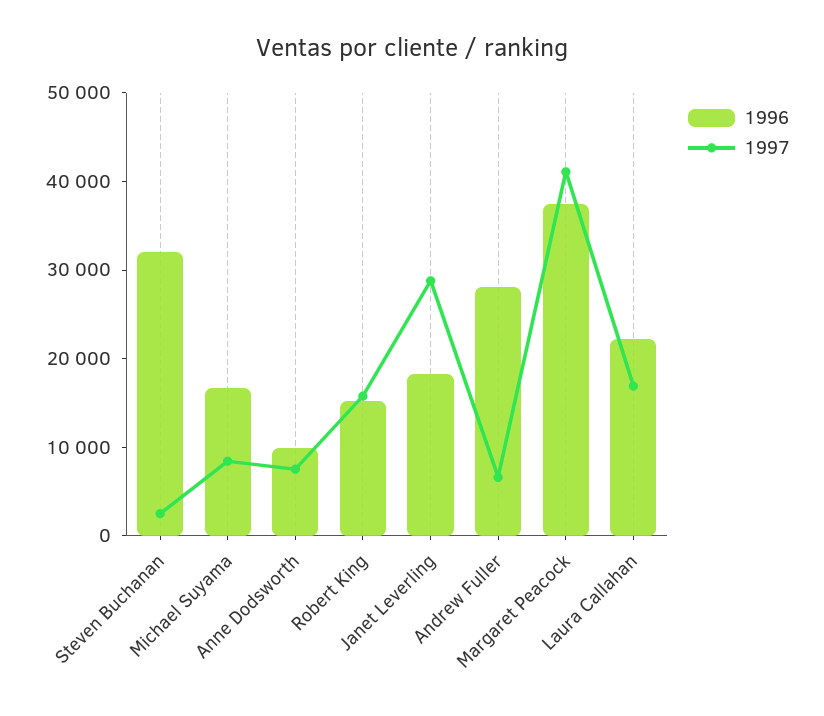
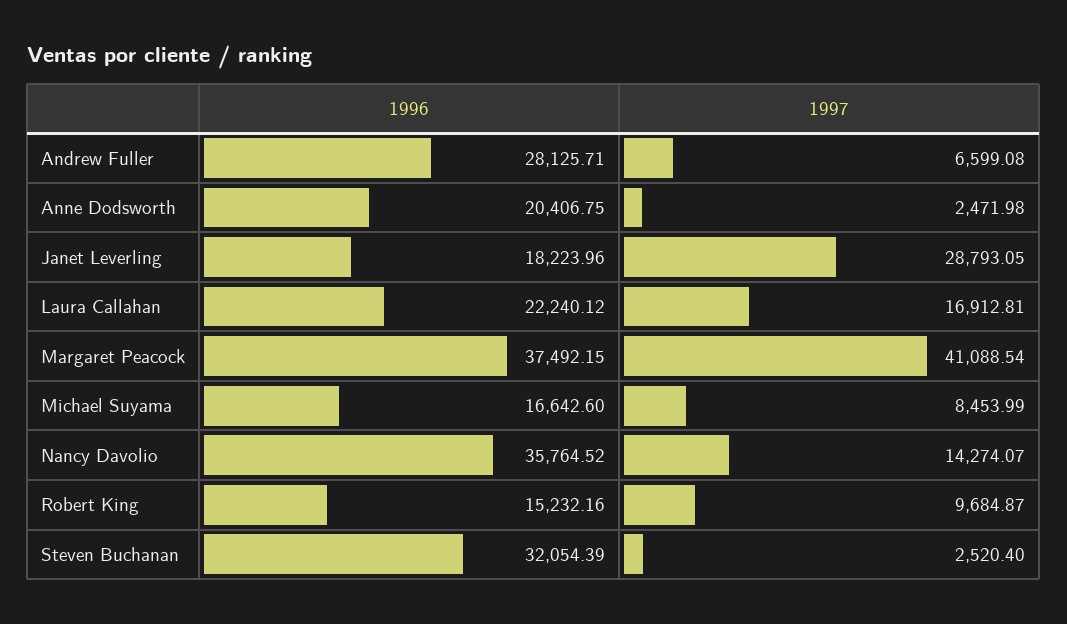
1996, Anne Dodsworth: 10000 -> 20406.75
1997, Anne Dodsworth: 8000 -> 2471.98
1997, Robert King: 16000 -> 9684.87
1996, Nancy Davolio: none -> 35764.52
1997, Nancy Davolio: none -> 14274.07

